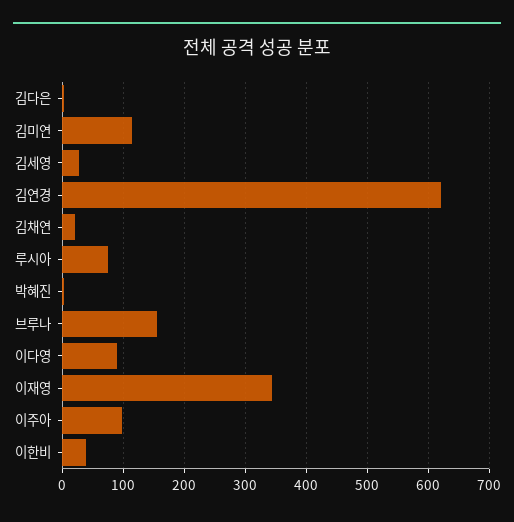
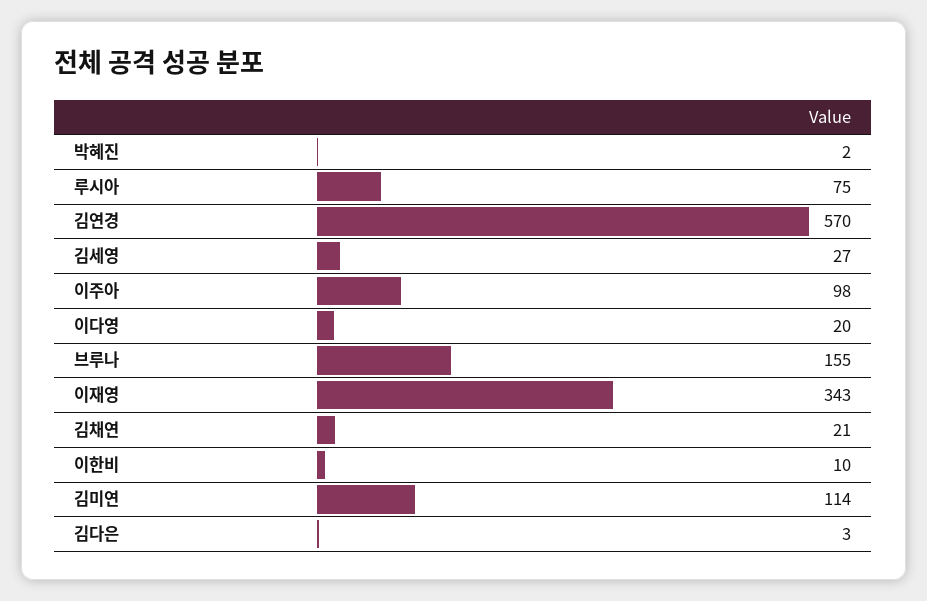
김연경: 620 -> 570
이다영: 90 -> 20
이한비: 40 -> 10

